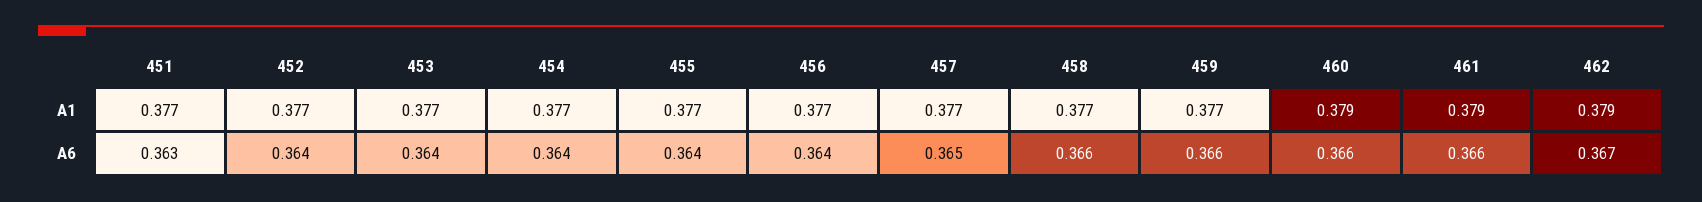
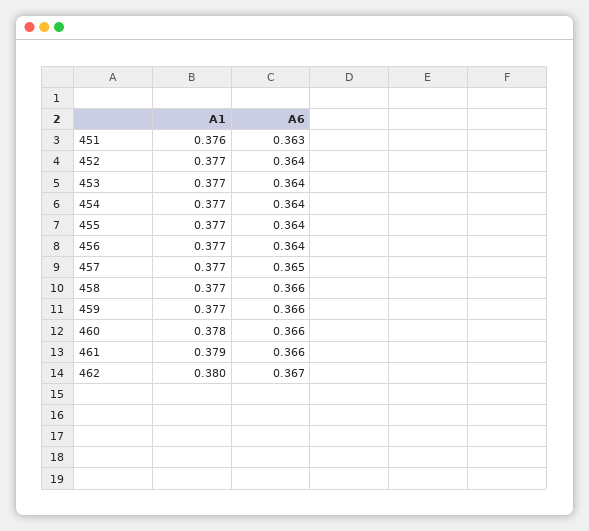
451, A1: 0.377 -> 0.376
460, A1: 0.379 -> 0.378
462, A1: 0.379 -> 0.38

